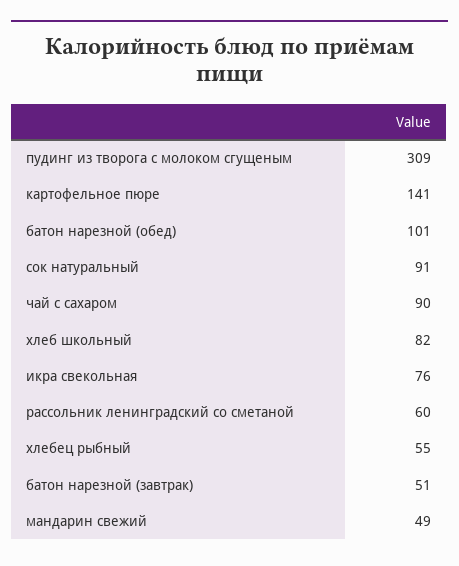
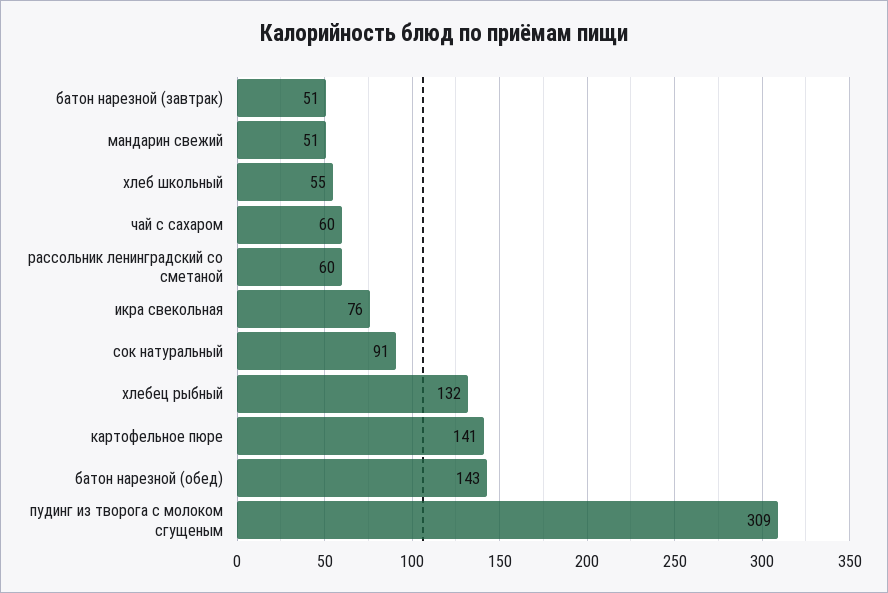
батон нарезной (обед): 101 -> 143
чай с сахаром: 90 -> 60
хлеб школьный: 82 -> 55
хлебец рыбный: 55 -> 132
мандарин свежий: 49 -> 51

